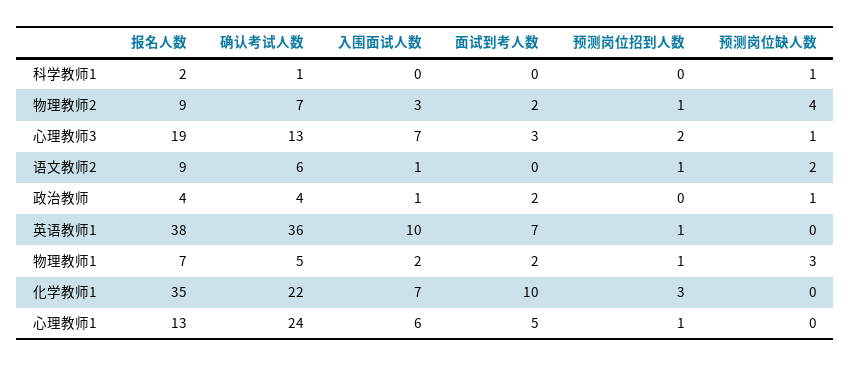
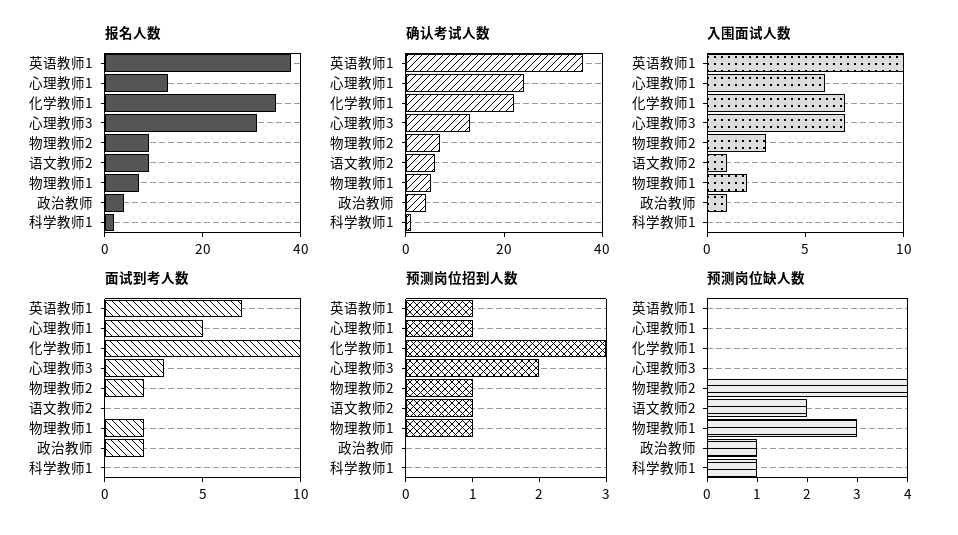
报名人数, 心理教师3: 19 -> 30
预测岗位缺人数, 心理教师3: 1 -> 0

